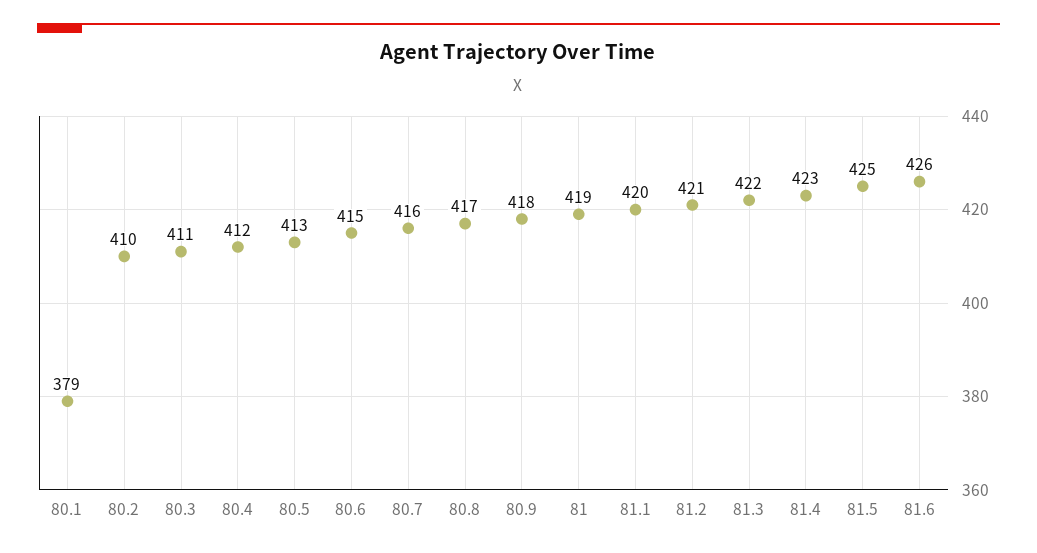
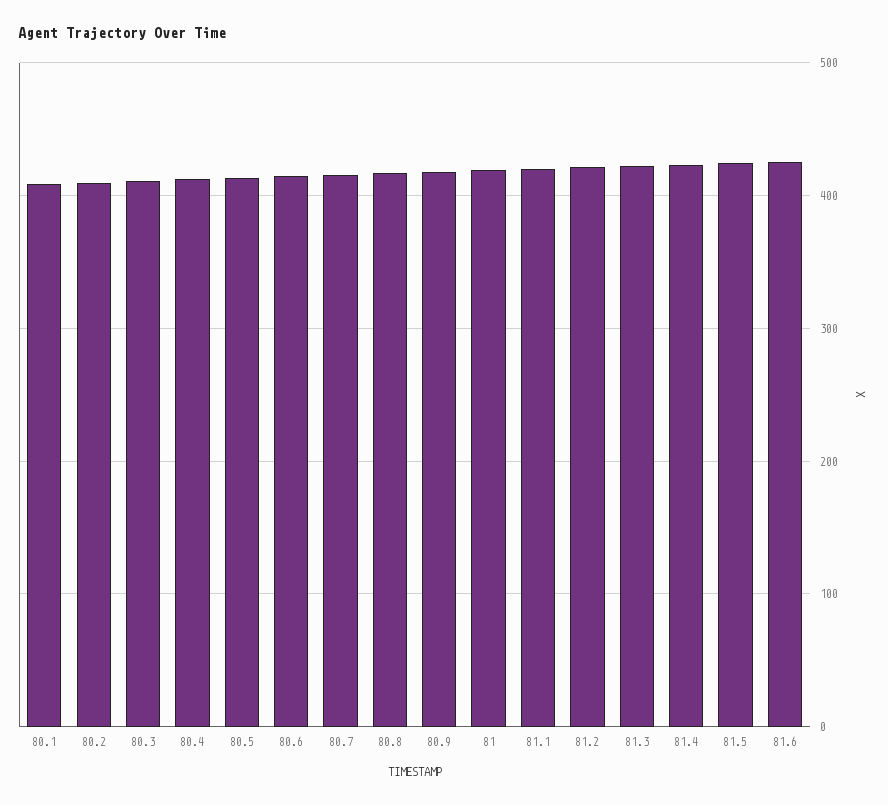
80.1: 379 -> 410

